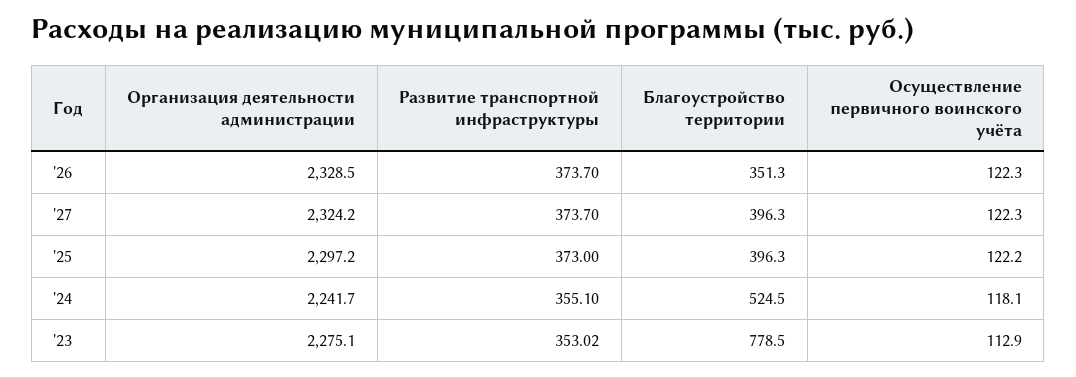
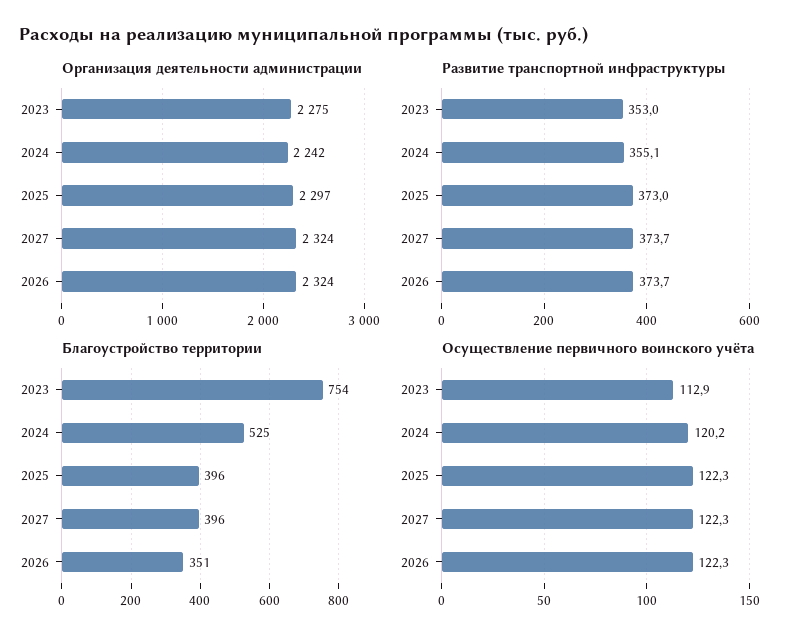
Организация деятельности администрации, '26: 2328.5 -> 2324
Осуществление первичного воинского учёта, '25: 122.2 -> 122.3
Осуществление первичного воинского учёта, '24: 118.1 -> 120.2
Благоустройство территории, '23: 778.5 -> 754

